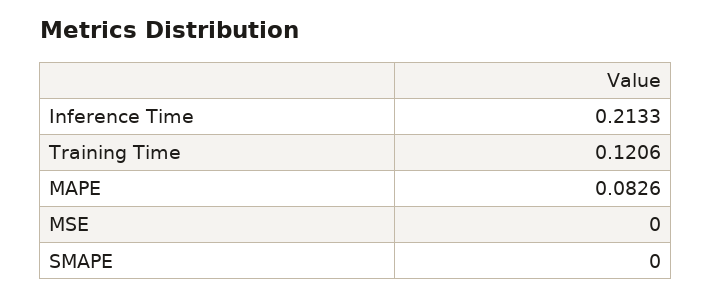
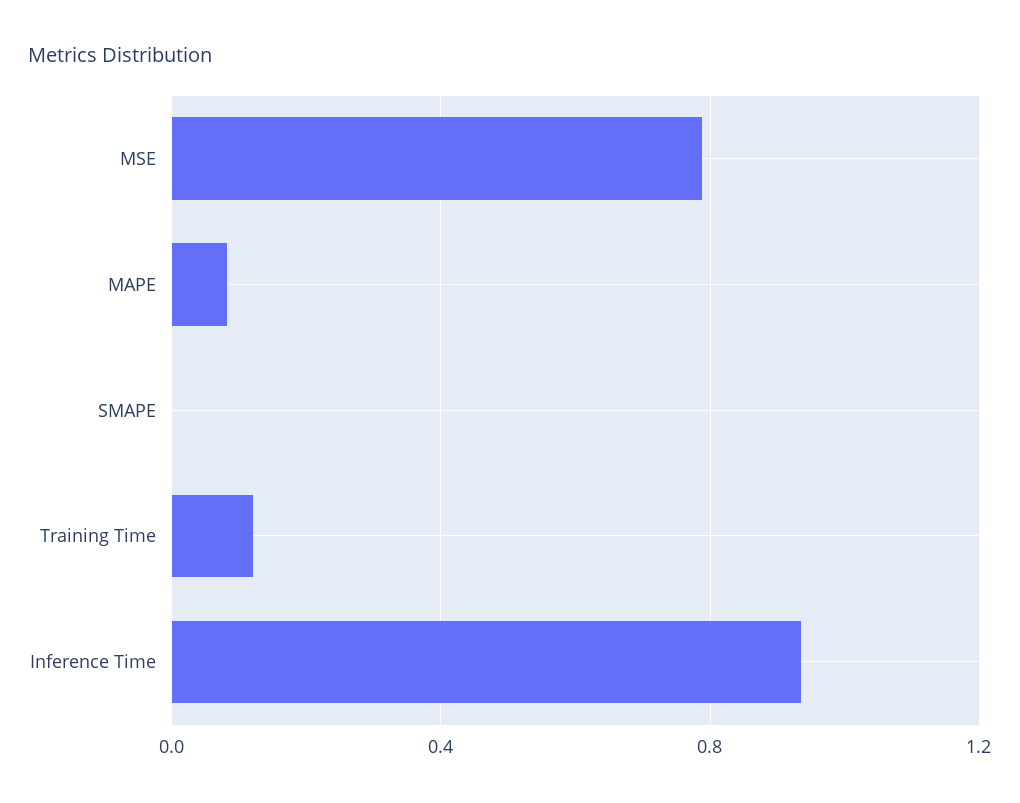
Inference Time: 0.2133 -> 0.95
MSE: 0 -> 0.8

